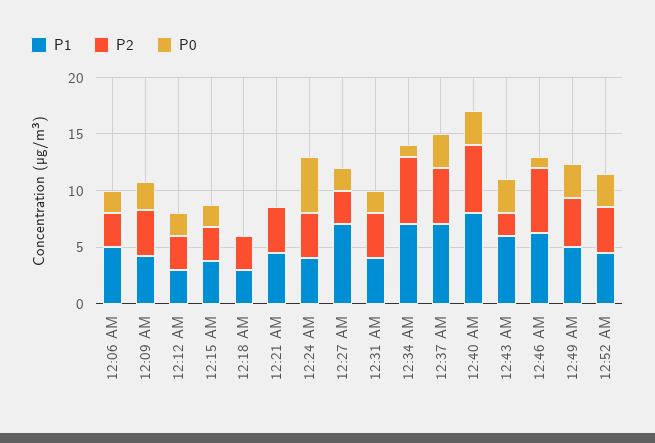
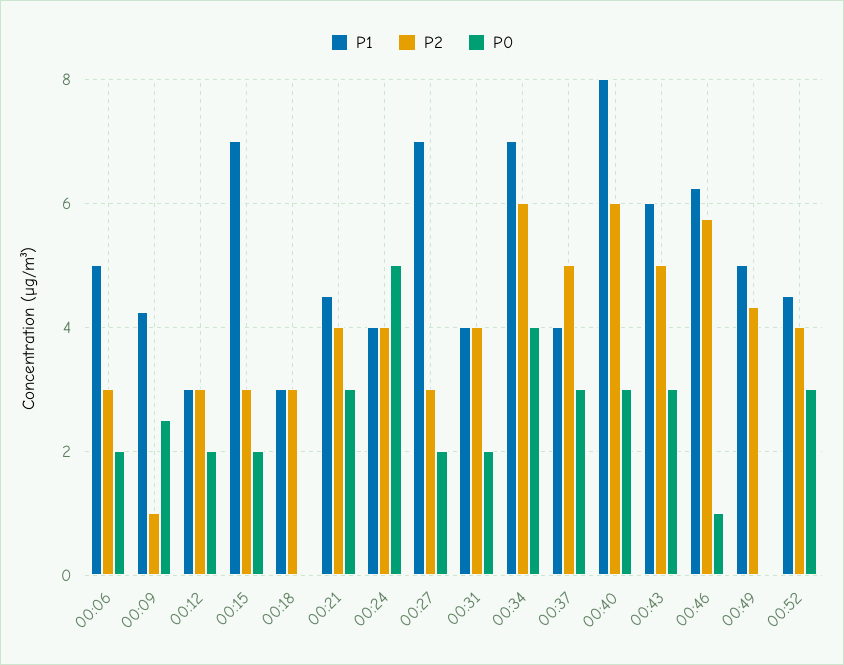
P2, 12:09 AM: 4 -> 1
P1, 12:15 AM: 4 -> 7
P0, 12:21 AM: 0 -> 3
P0, 12:34 AM: 1 -> 4
P1, 12:37 AM: 7 -> 4
P2, 12:43 AM: 2 -> 5
P0, 12:49 AM: 3 -> 0

